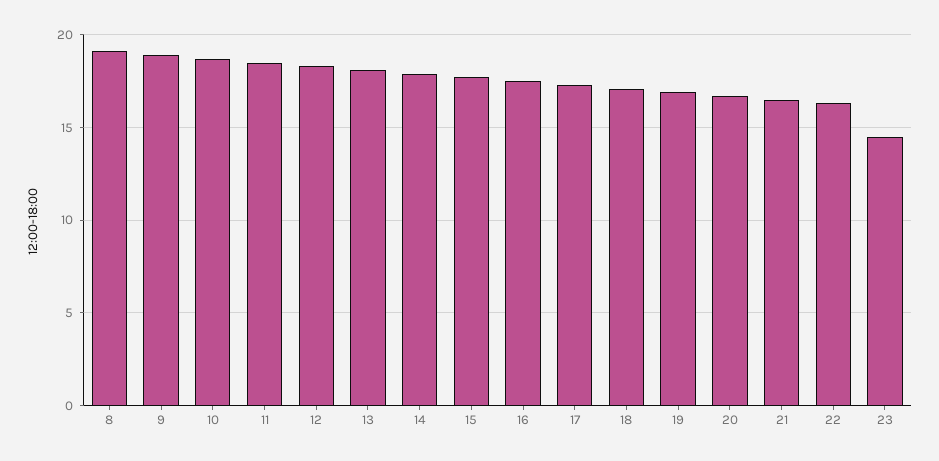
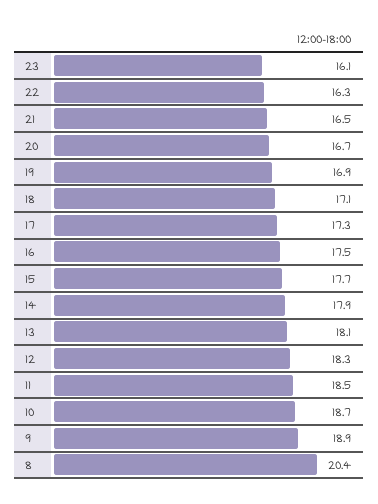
8: 19 -> 20.4
23: 14.5 -> 16.1

